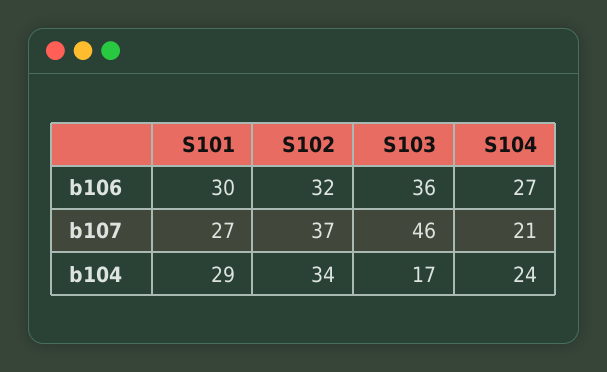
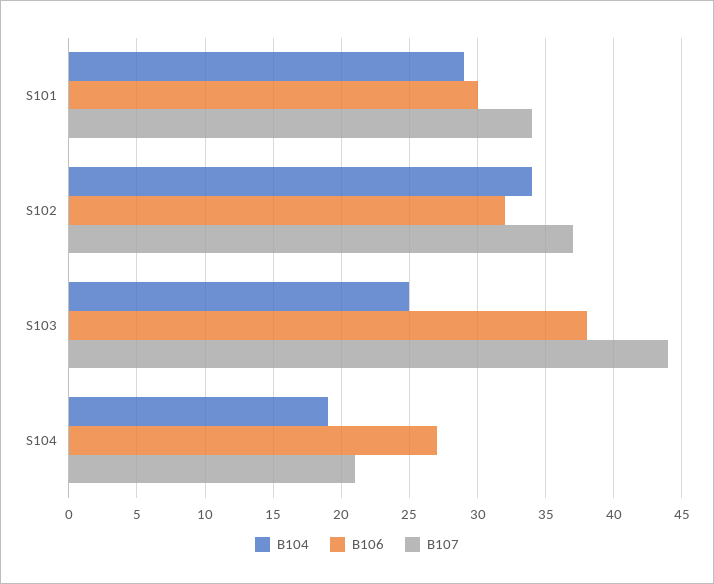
b106, S103: 36 -> 38
b107, S101: 27 -> 34
b107, S103: 46 -> 44
b104, S103: 17 -> 25
b104, S104: 24 -> 19

